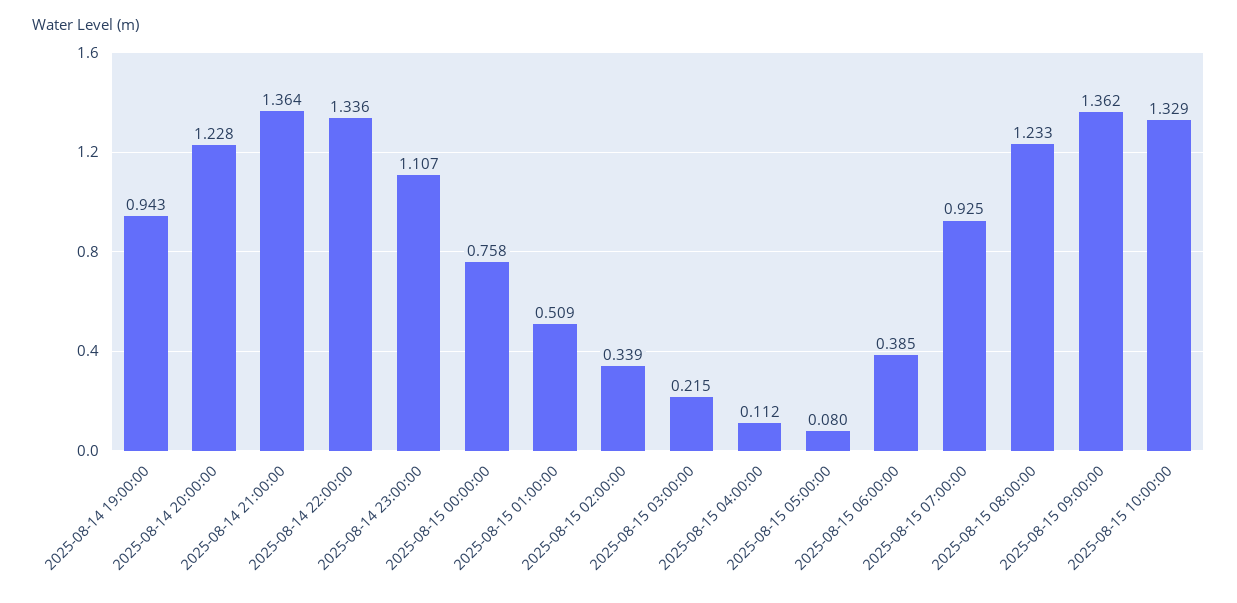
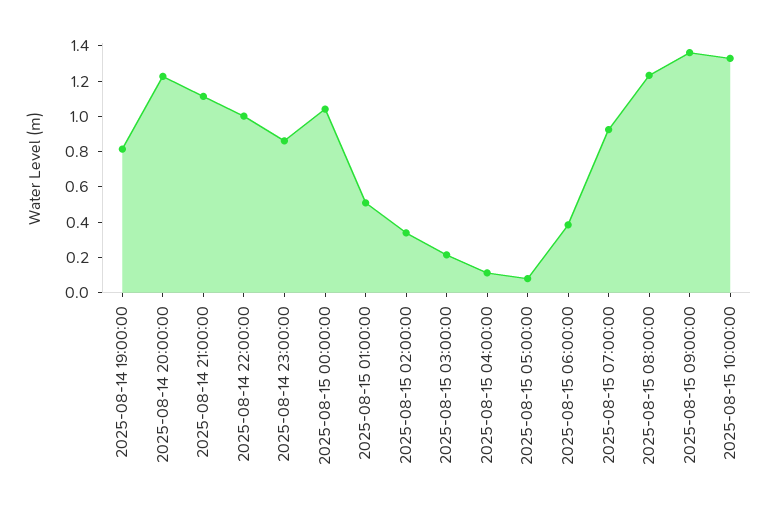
2025-08-14 19:00:00: 0.943 -> 0.8
2025-08-14 21:00:00: 1.364 -> 1.1
2025-08-14 22:00:00: 1.336 -> 1
2025-08-14 23:00:00: 1.107 -> 0.85
2025-08-15 00:00:00: 0.758 -> 1.05

